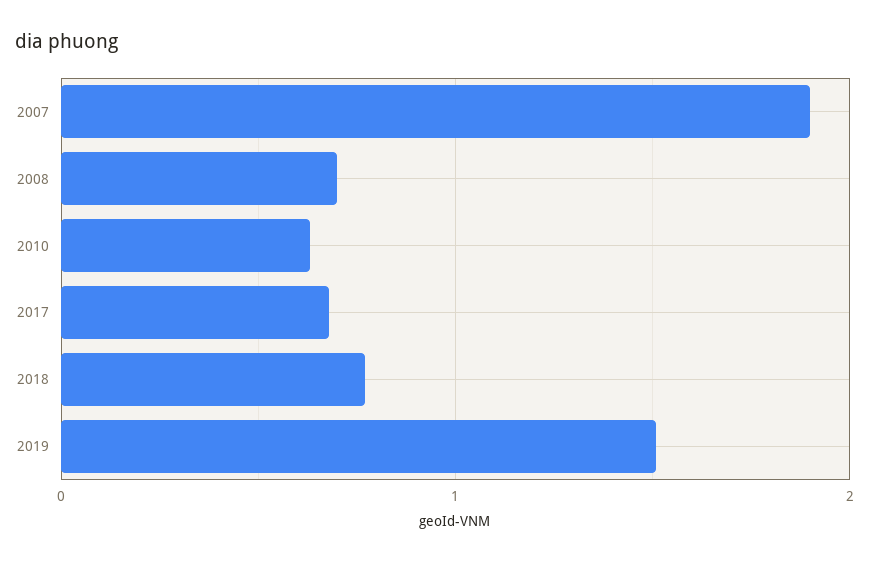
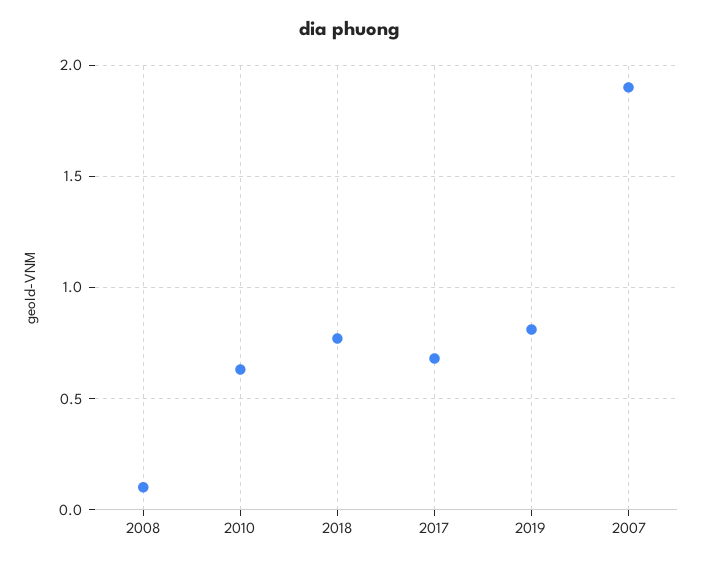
2008: 0.7 -> 0.1
2019: 1.5 -> 0.8

